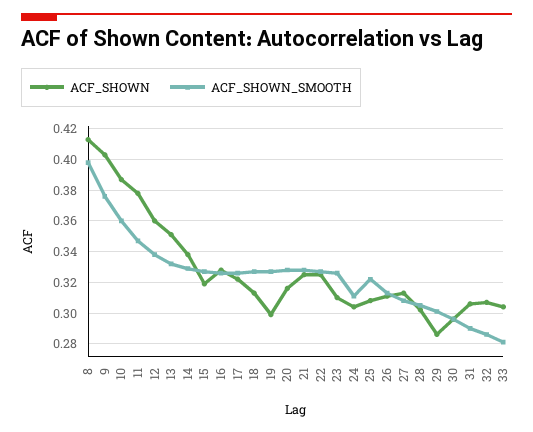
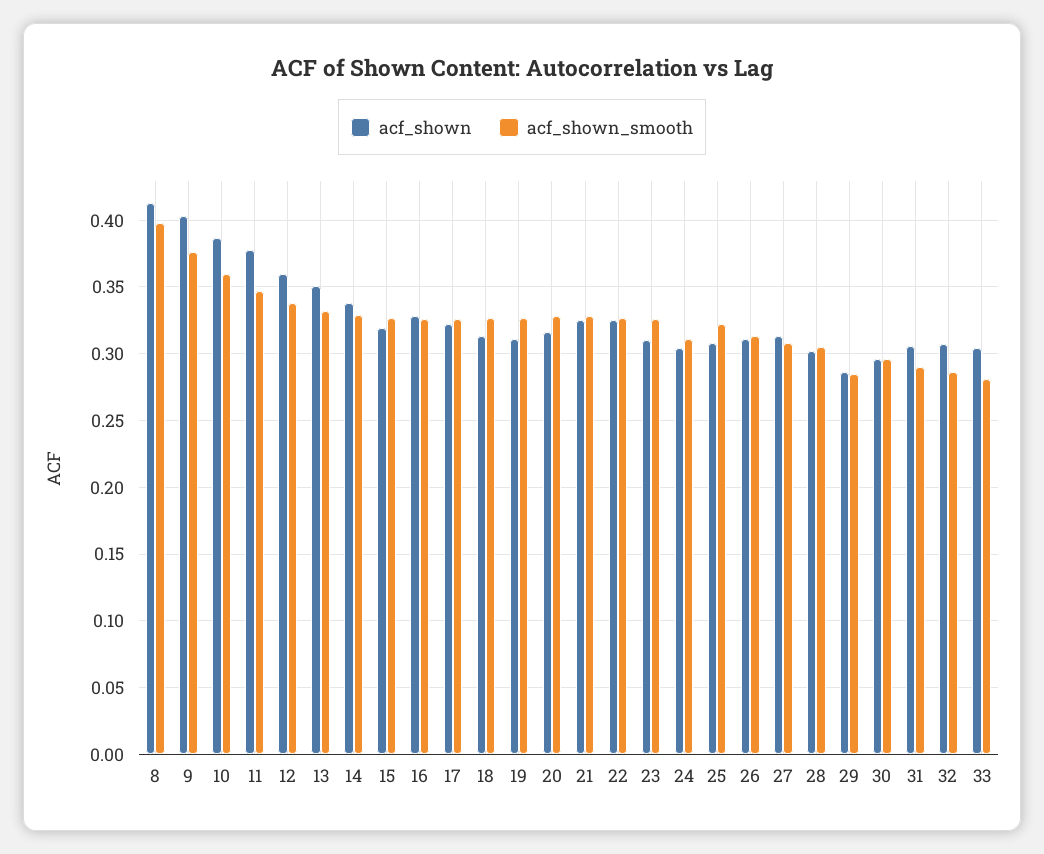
ACF_SHOWN, 19: 0.3 -> 0.31
ACF_SHOWN_SMOOTH, 29: 0.3 -> 0.285

